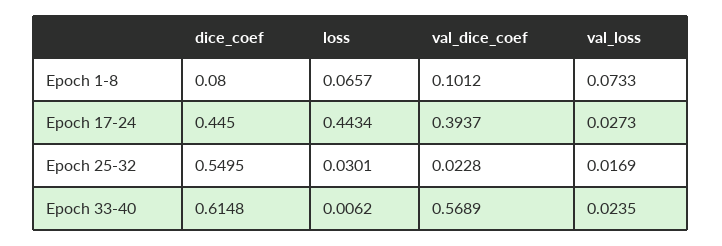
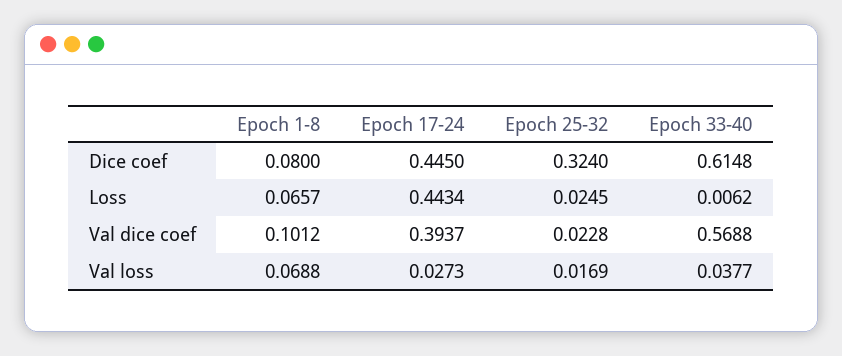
val_loss, Epoch 1-8: 0.0733 -> 0.0688
dice_coef, Epoch 25-32: 0.5495 -> 0.324
loss, Epoch 25-32: 0.0301 -> 0.0245
val_dice_coef, Epoch 33-40: 0.5689 -> 0.5688
val_loss, Epoch 33-40: 0.0235 -> 0.0377

